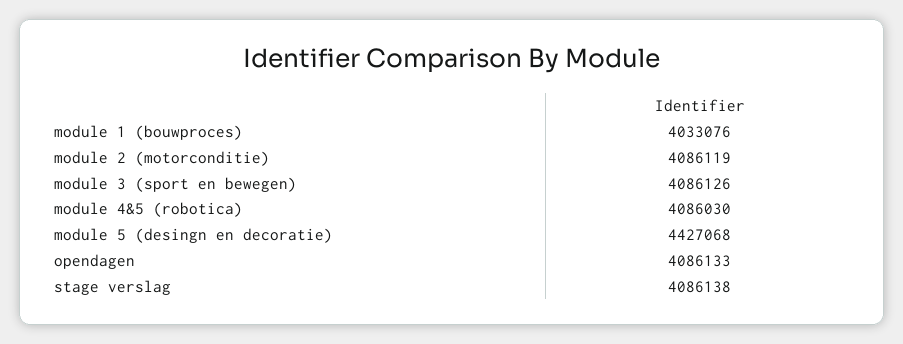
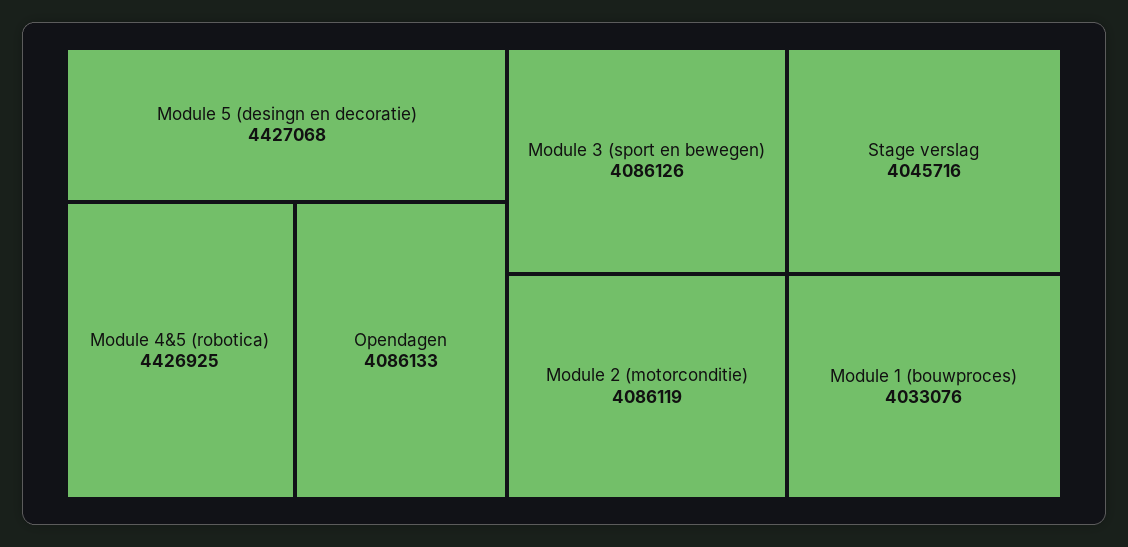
module 4&5 (robotica): 4086030 -> 4426925
stage verslag: 4086138 -> 4045716

